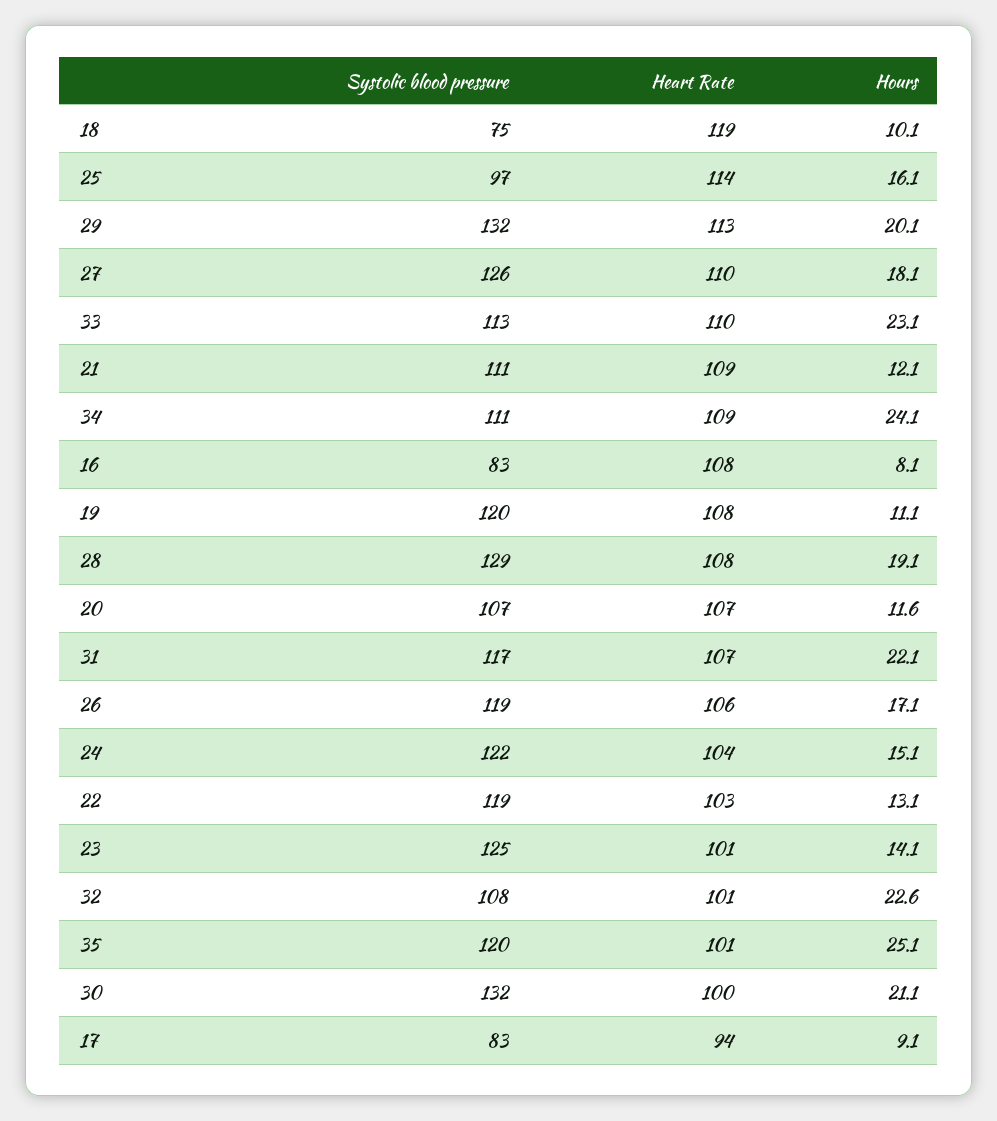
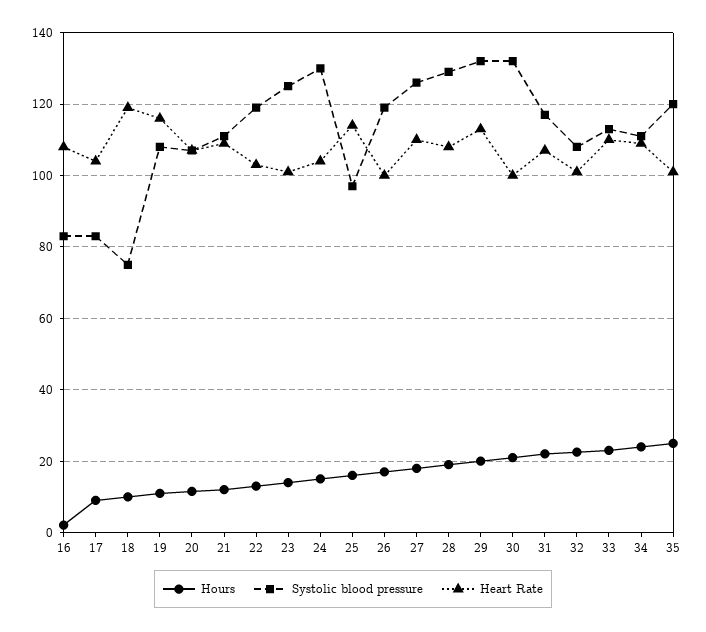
Hours, 16: 8.1 -> 2
Systolic blood pressure, 19: 120 -> 108
Heart Rate, 19: 108 -> 116
Heart Rate, 26: 106 -> 100
Systolic blood pressure, 24: 122 -> 130
Heart Rate, 17: 94 -> 104

